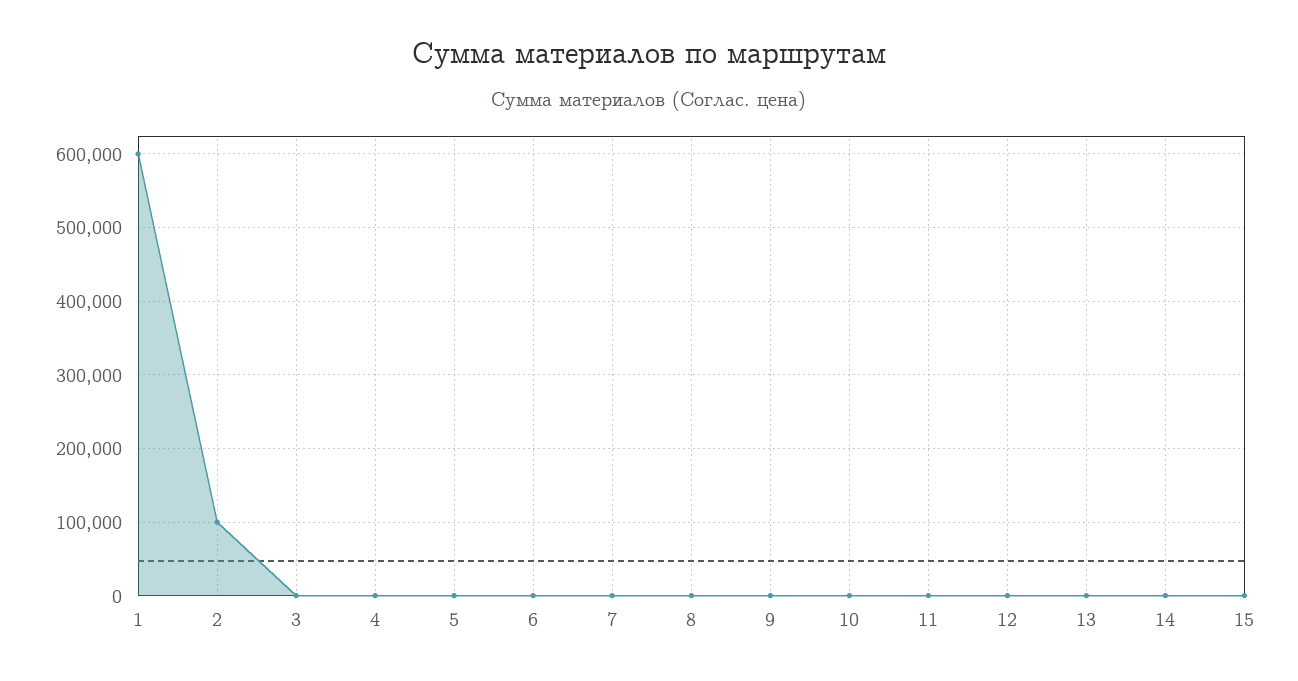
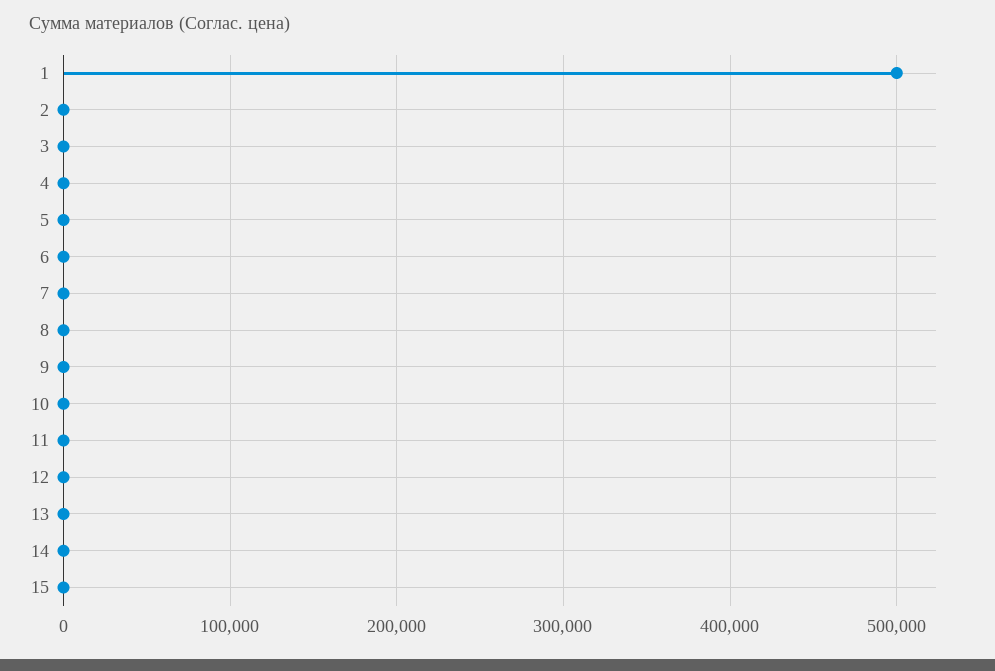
1: 600000 -> 500000
2: 100000 -> 0

